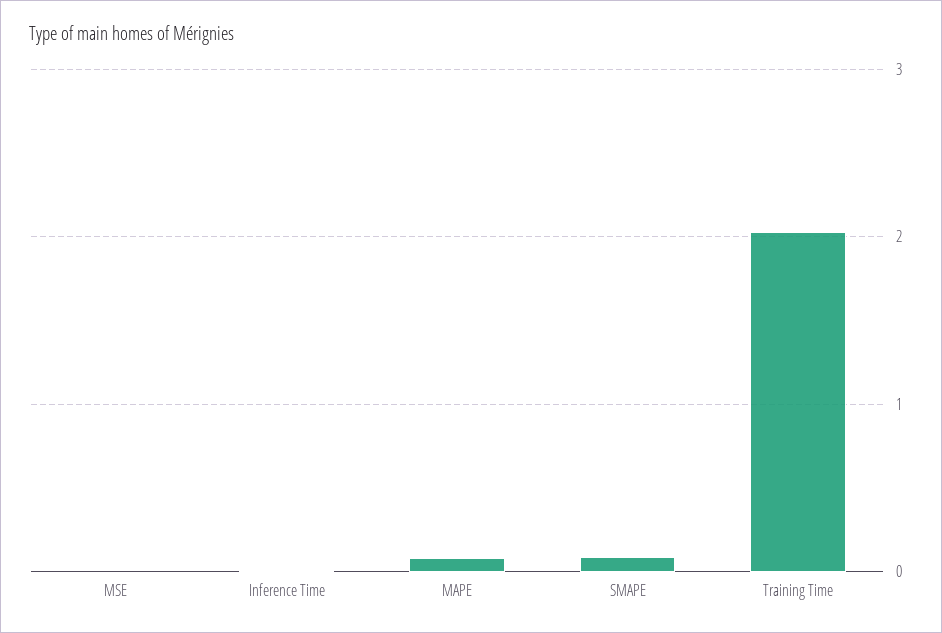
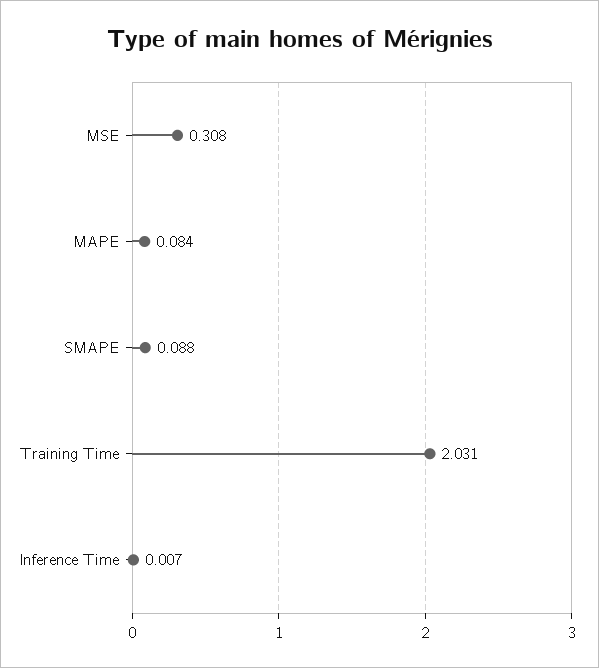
MSE: 0 -> 0.308

